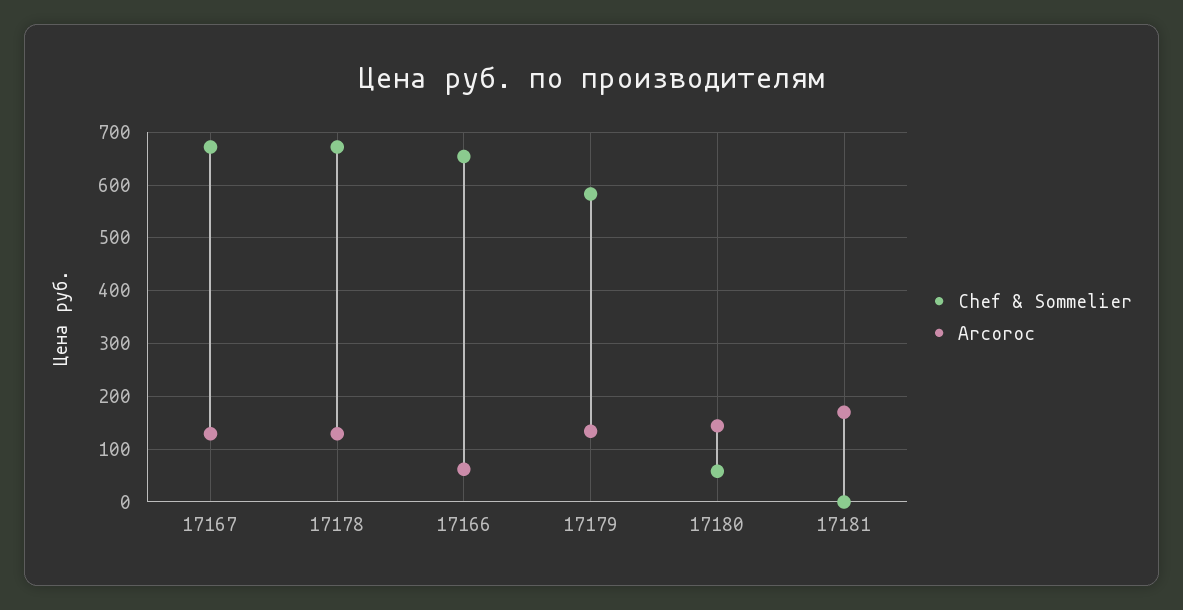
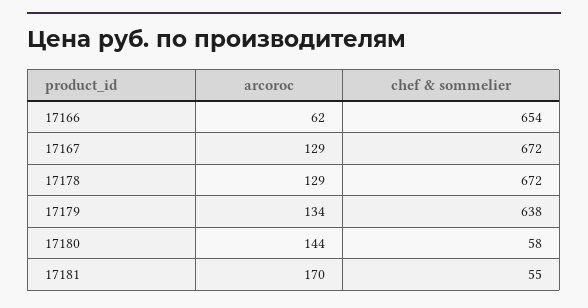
Chef & Sommelier, 17179: 580 -> 638
Chef & Sommelier, 17181: 0 -> 55

